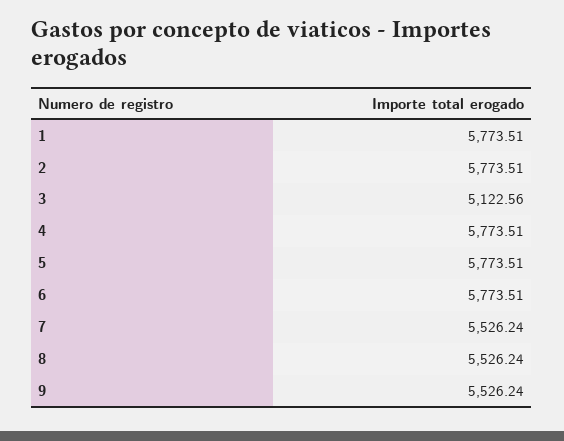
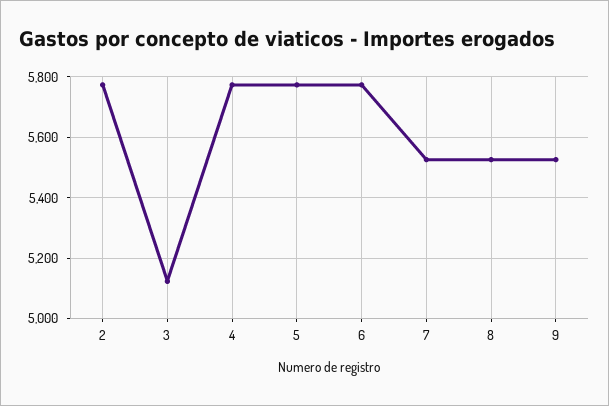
1: 5773.51 -> none

